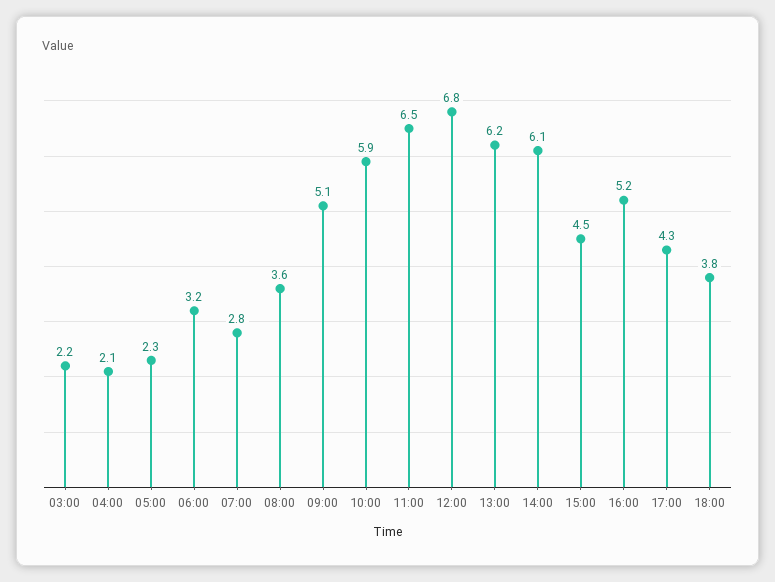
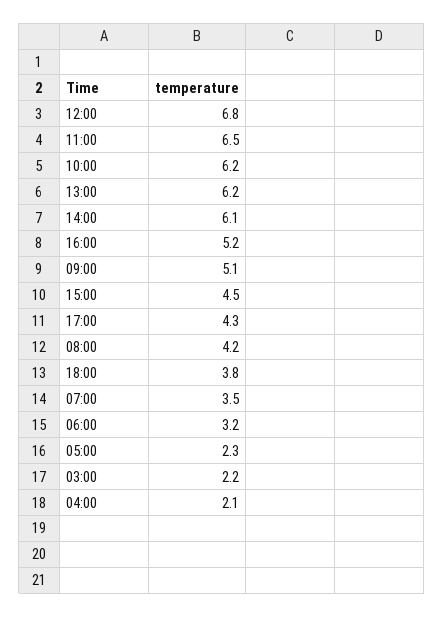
07:00: 2.8 -> 3.5
08:00: 3.6 -> 4.2
10:00: 5.9 -> 6.2

